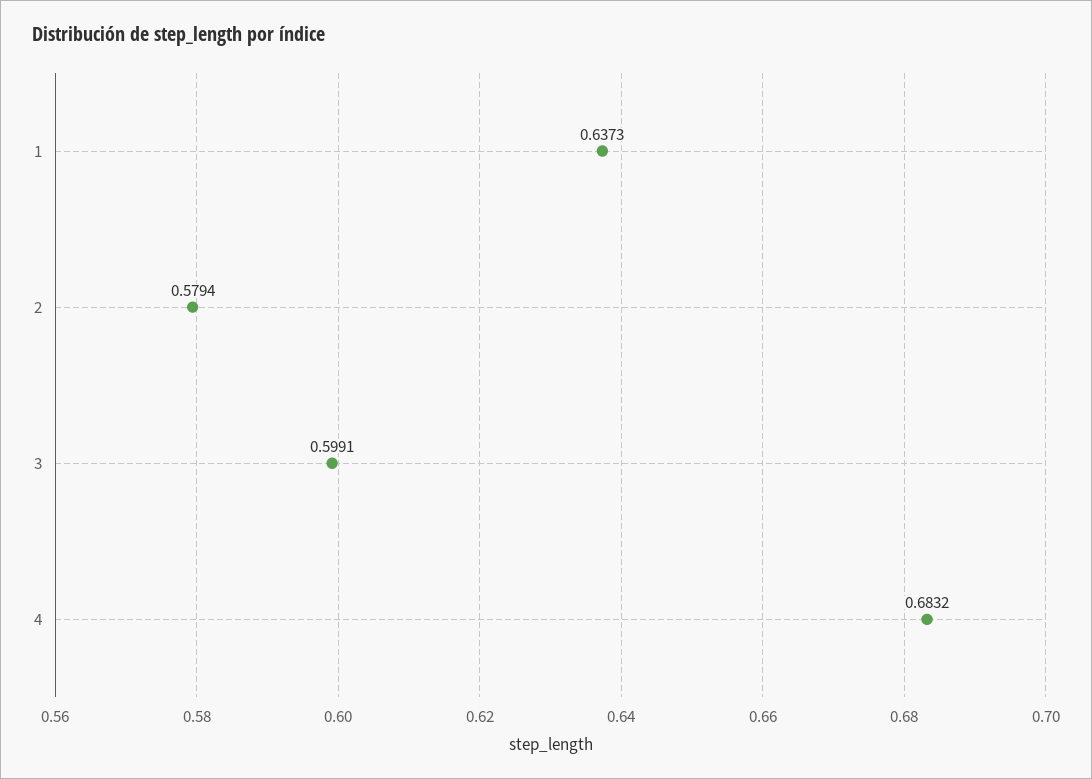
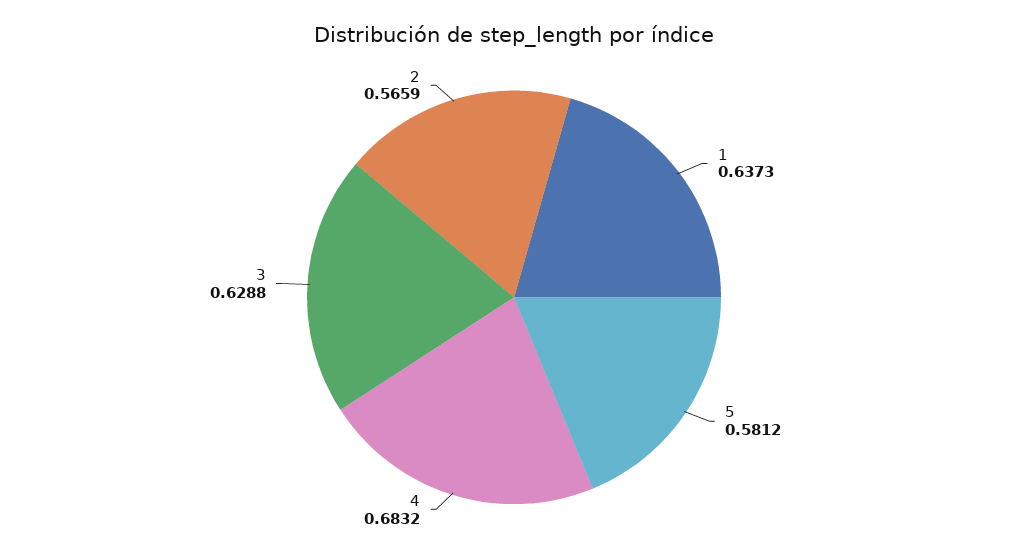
2: 0.5794 -> 0.5659
3: 0.5991 -> 0.6288
5: none -> 0.5812

